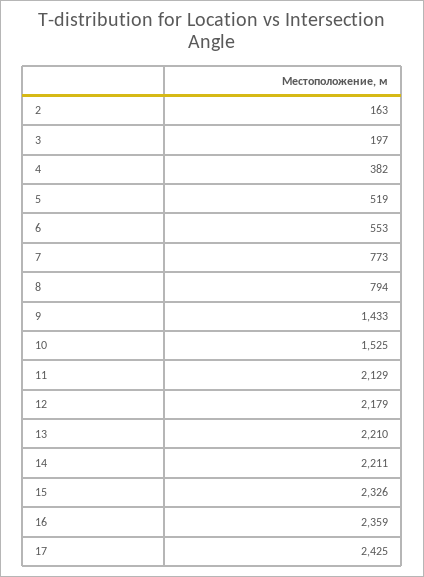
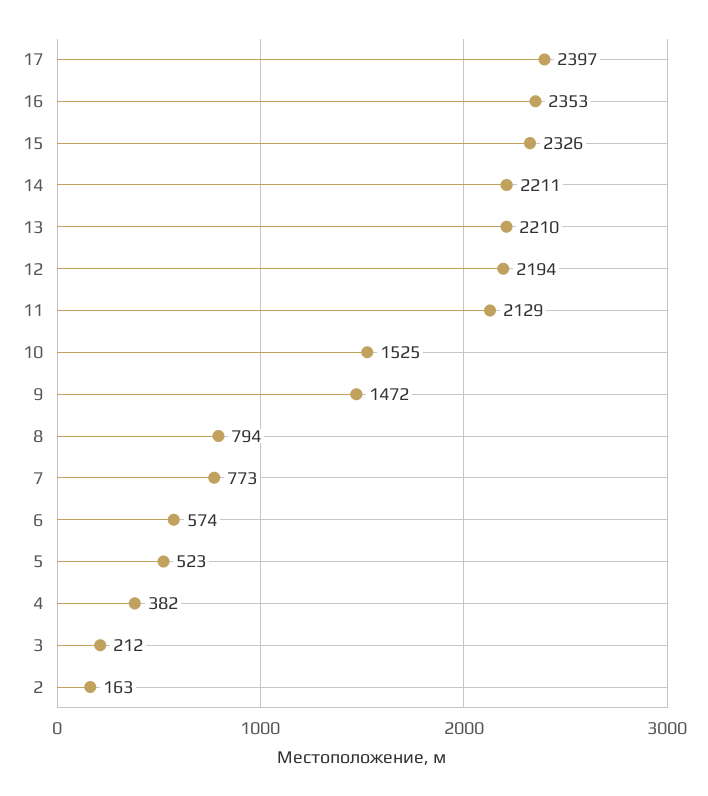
3: 197 -> 212
5: 519 -> 523
6: 553 -> 574
9: 1433 -> 1472
12: 2179 -> 2194
16: 2359 -> 2353
17: 2425 -> 2397

